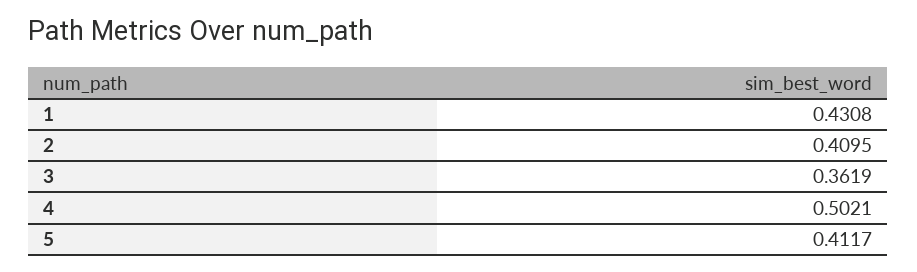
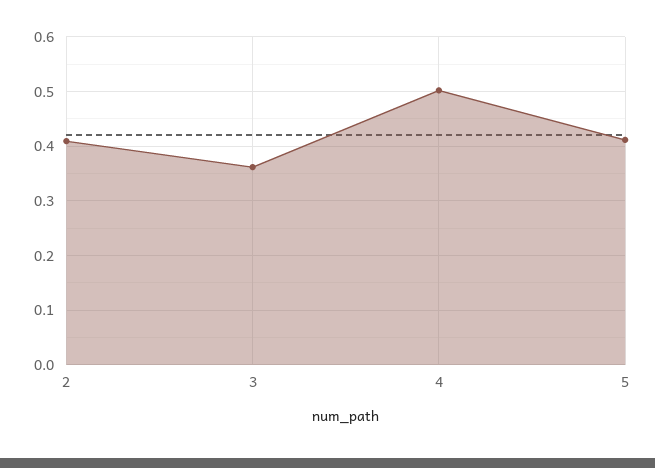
1: 0.4308 -> none

